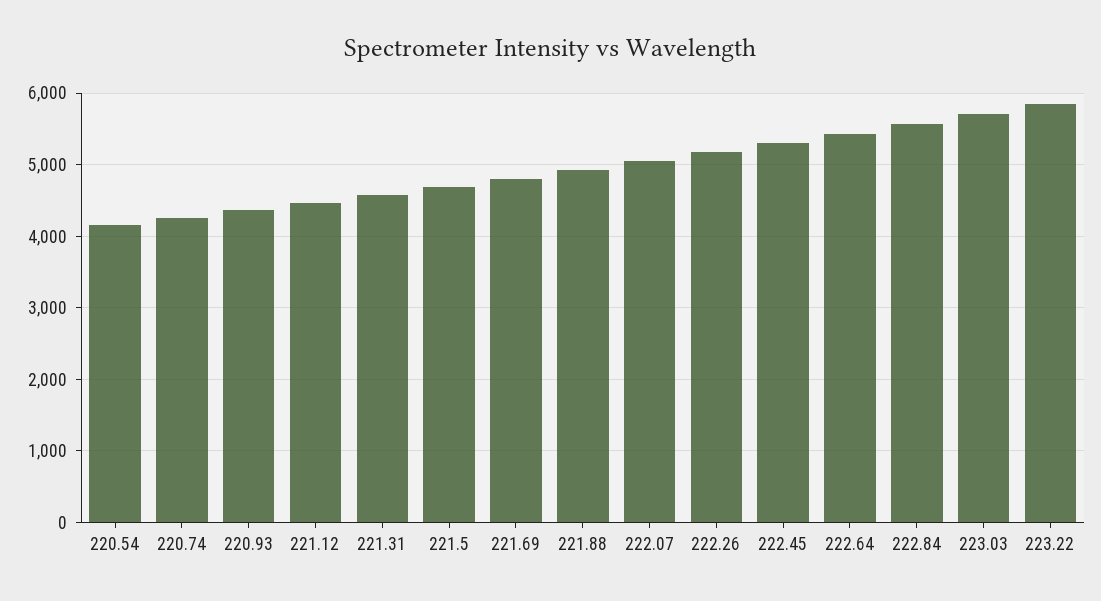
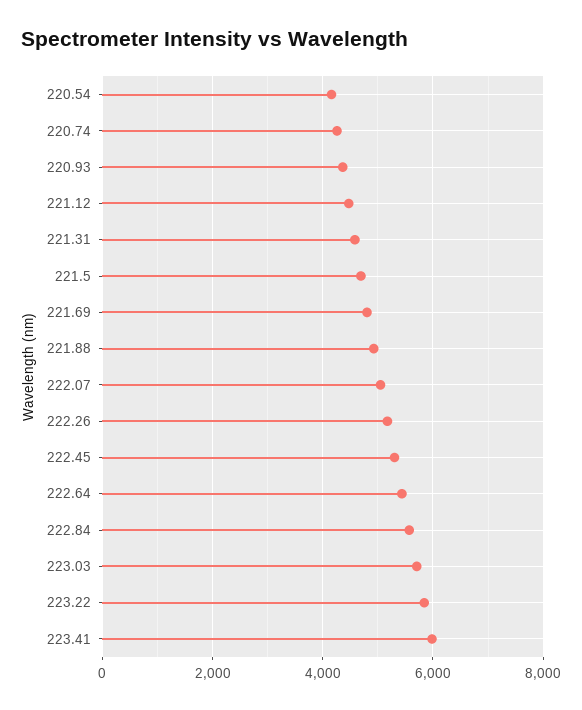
223.41: none -> 6000

